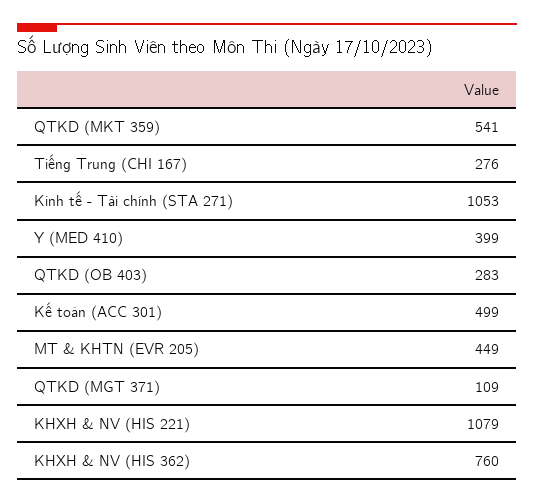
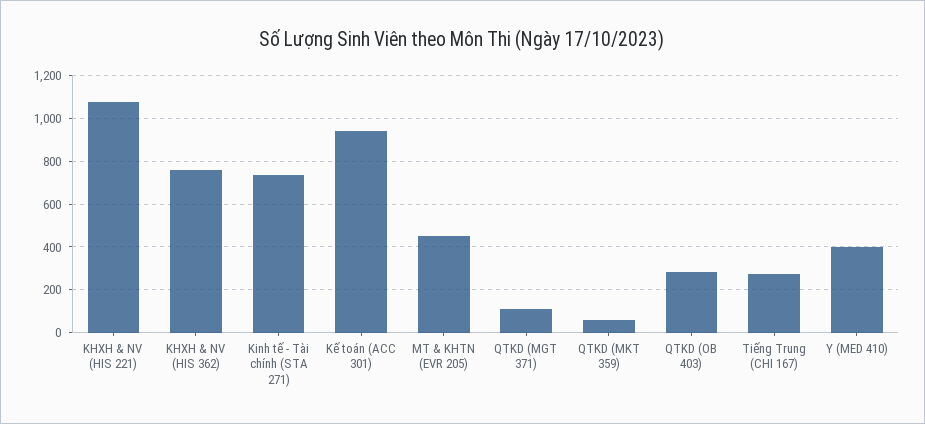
QTKD (MKT 359): 541 -> 50
Kinh tế - Tài chính (STA 271): 1053 -> 750
Kế toán (ACC 301): 499 -> 950

